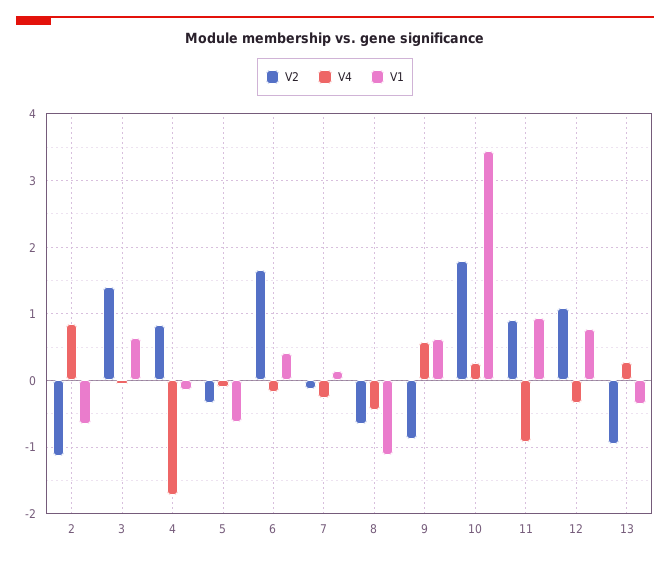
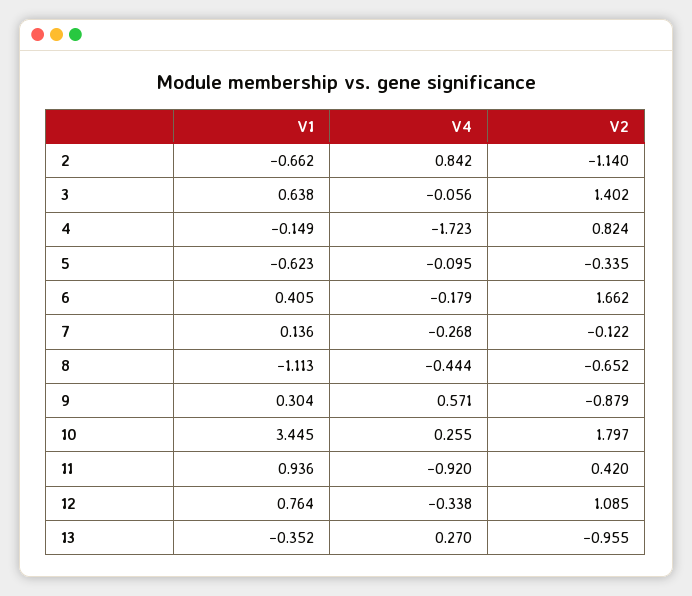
V1, 9: 0.6 -> 0.304
V2, 11: 0.9 -> 0.42

